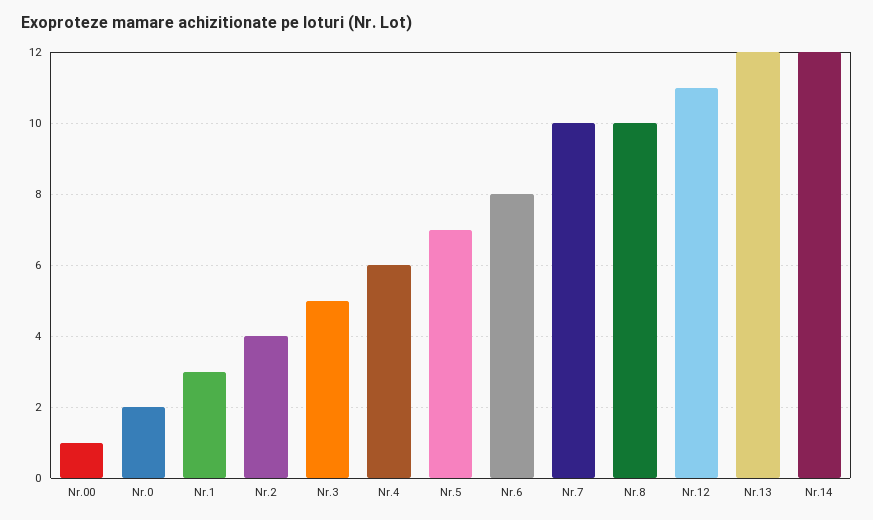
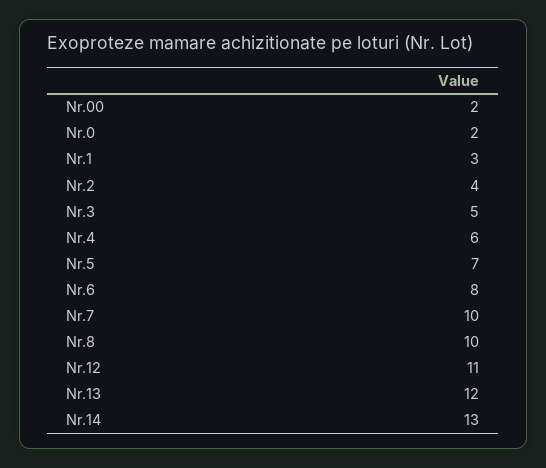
Nr.00: 1 -> 2
Nr.14: 12 -> 13

